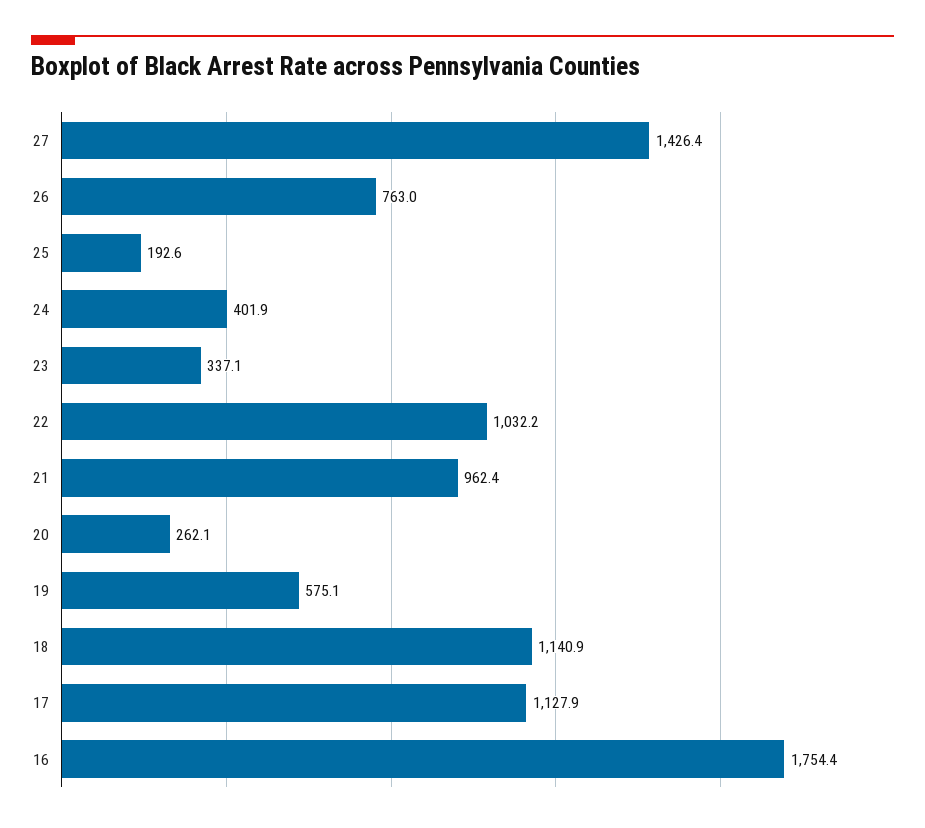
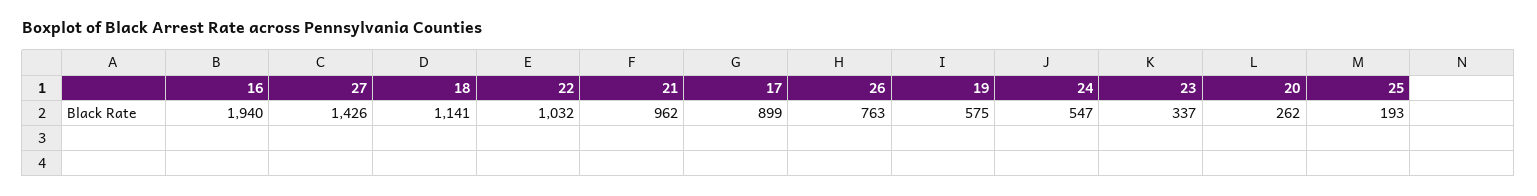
24: 401.9 -> 547
17: 1127.9 -> 899
16: 1754.4 -> 1940

